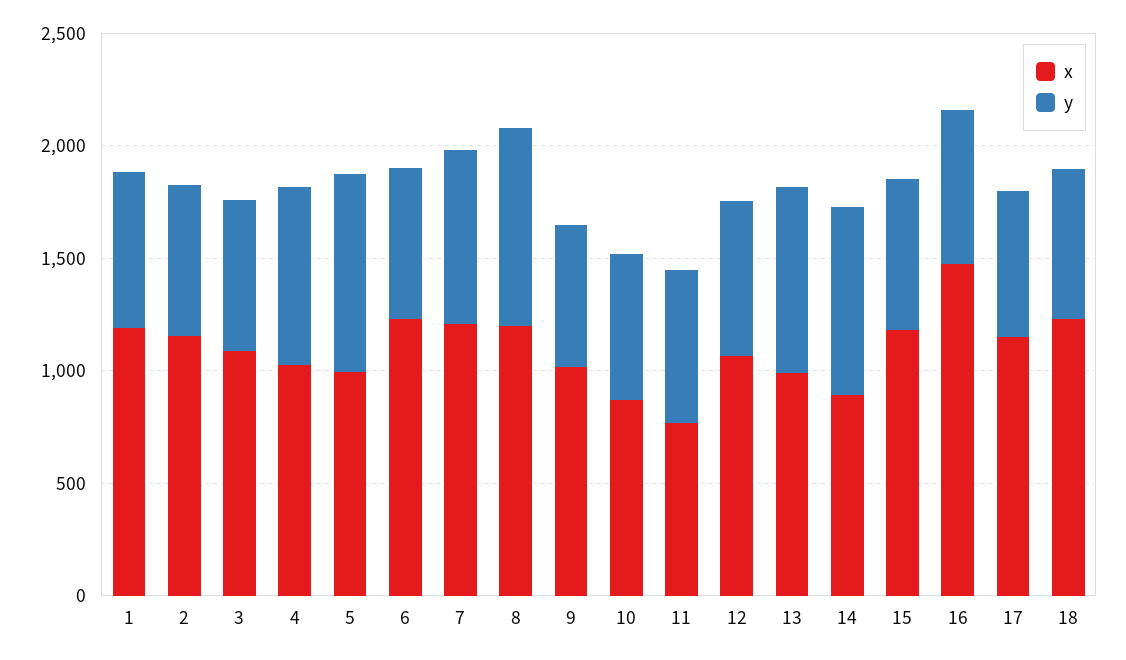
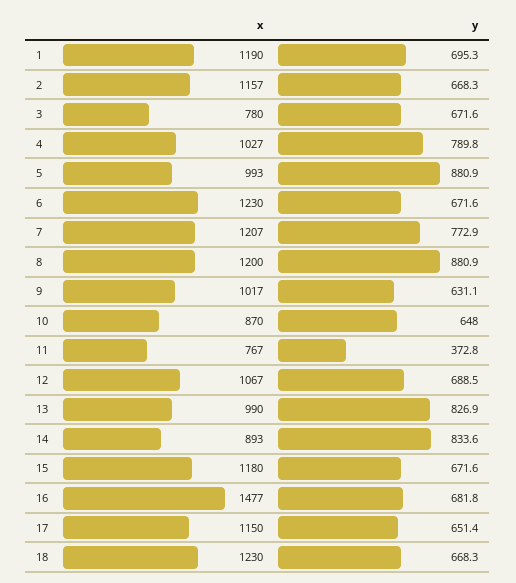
x, 3: 1100 -> 780
y, 11: 700 -> 372.8

